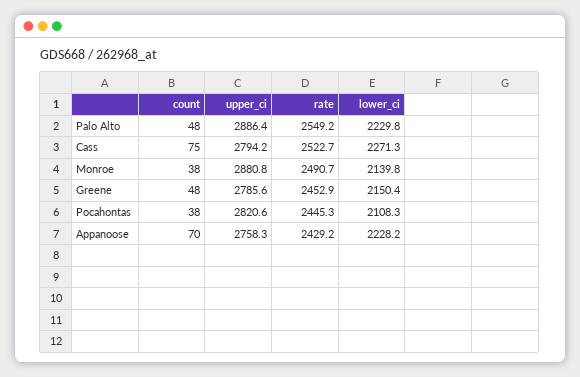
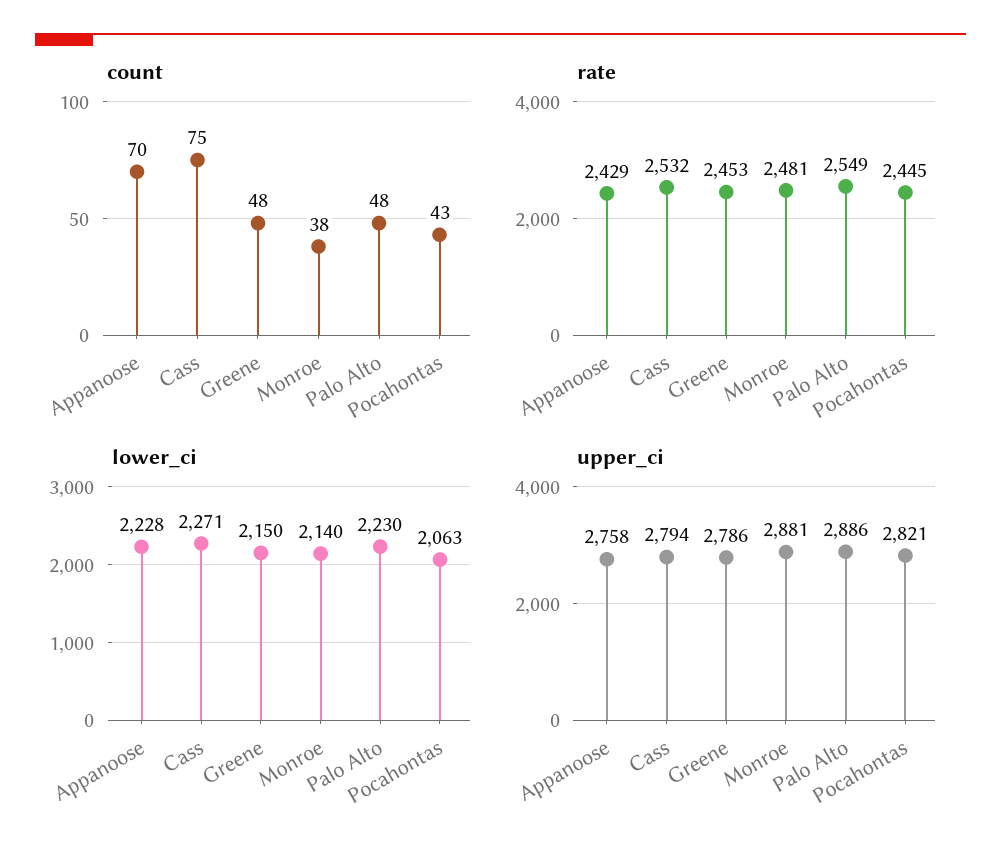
rate, Cass: 2522.7 -> 2532
rate, Monroe: 2490.7 -> 2481
count, Pocahontas: 38 -> 43
lower_ci, Pocahontas: 2108.3 -> 2063

